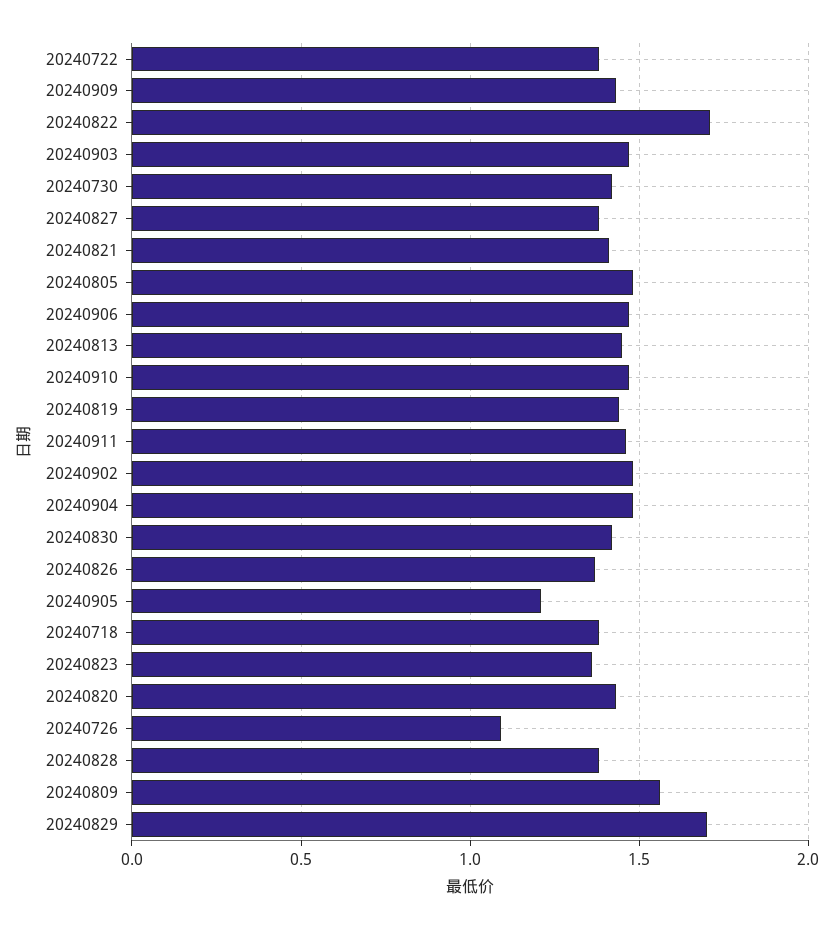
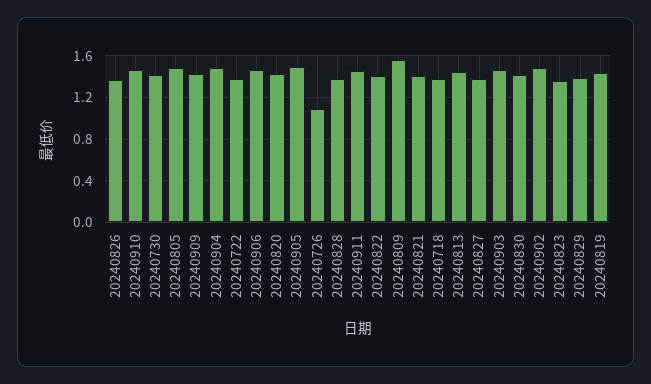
20240822: 1.7 -> 1.4
20240905: 1.2 -> 1.5
20240829: 1.7 -> 1.4

